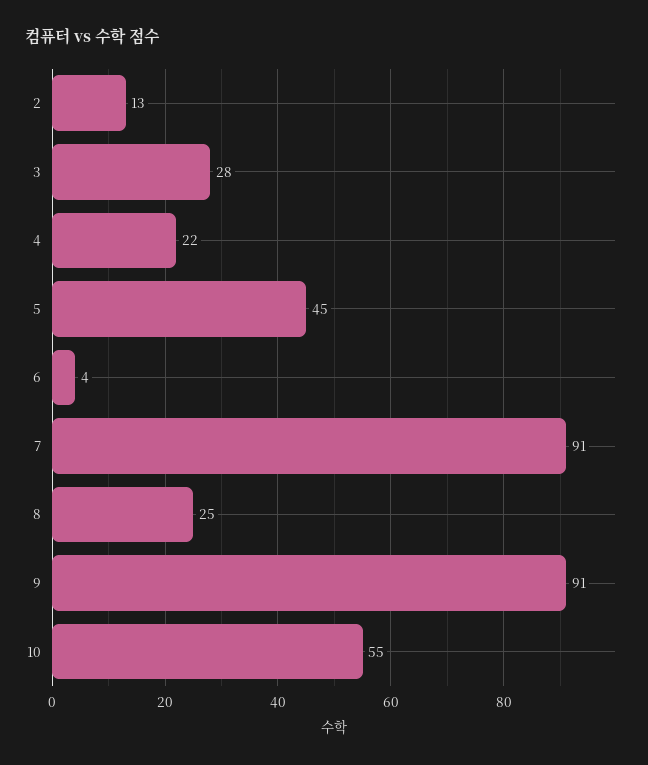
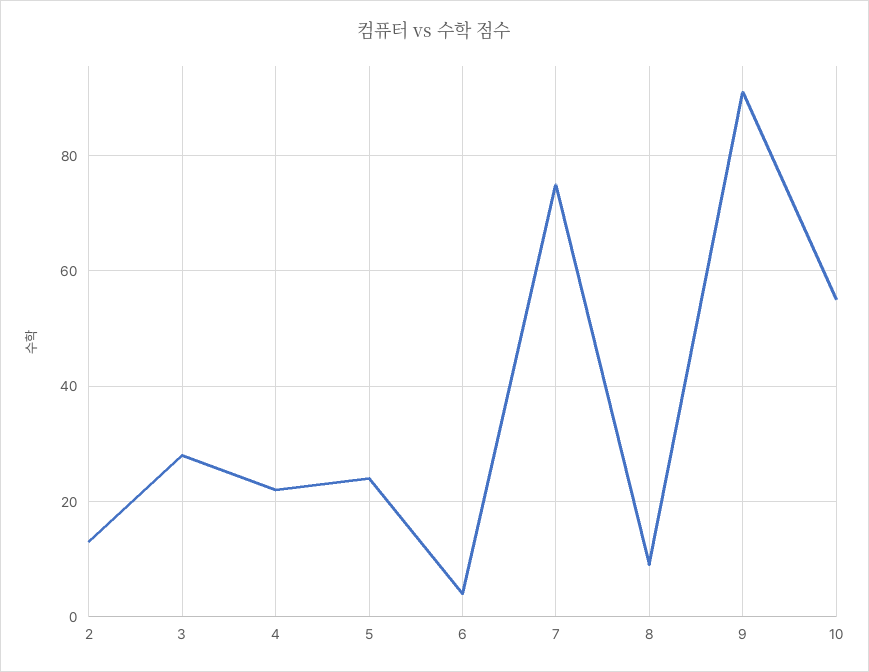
5: 45 -> 25
7: 91 -> 75
8: 25 -> 10

